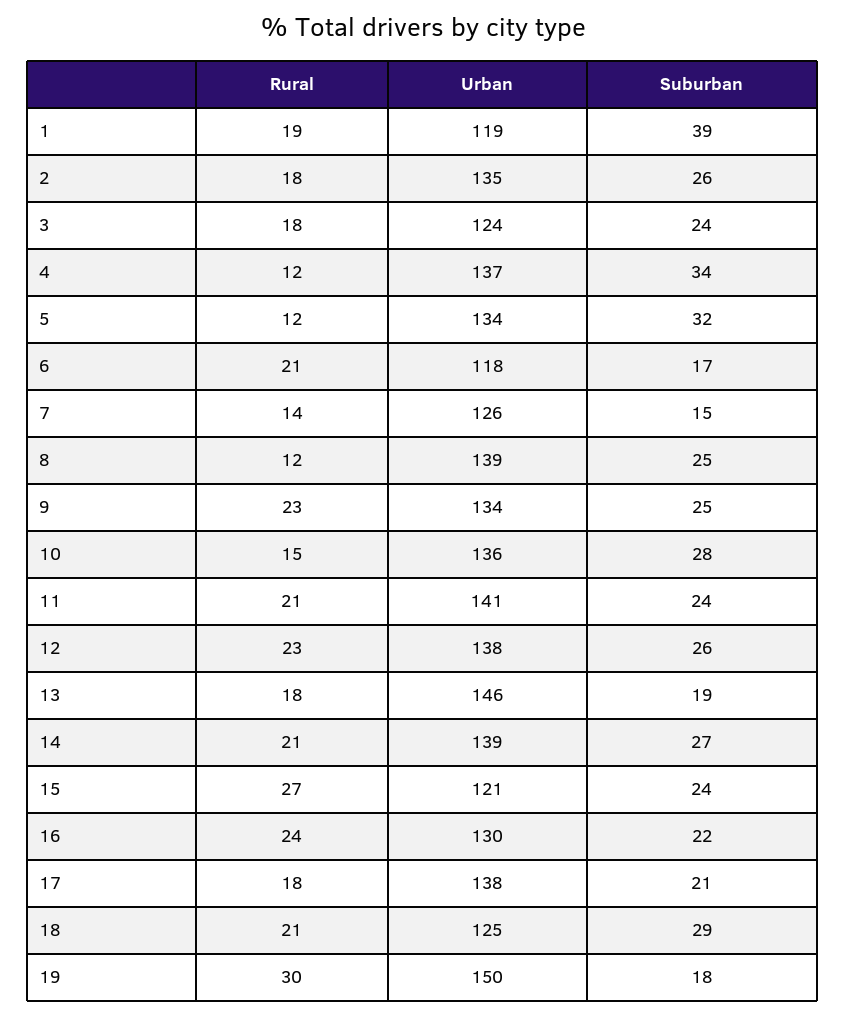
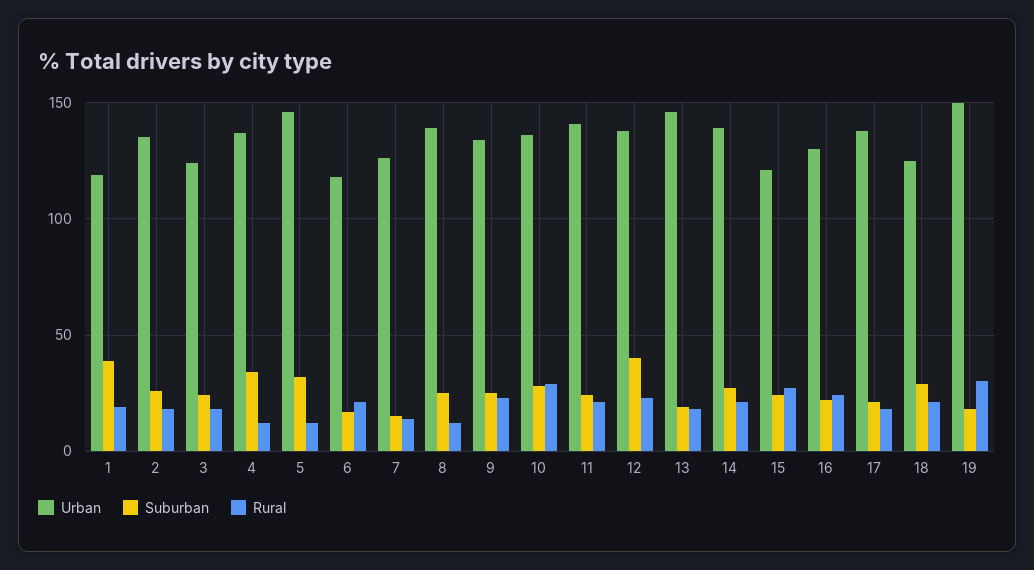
Urban, 5: 134 -> 145
Rural, 10: 15 -> 30
Suburban, 12: 26 -> 40

